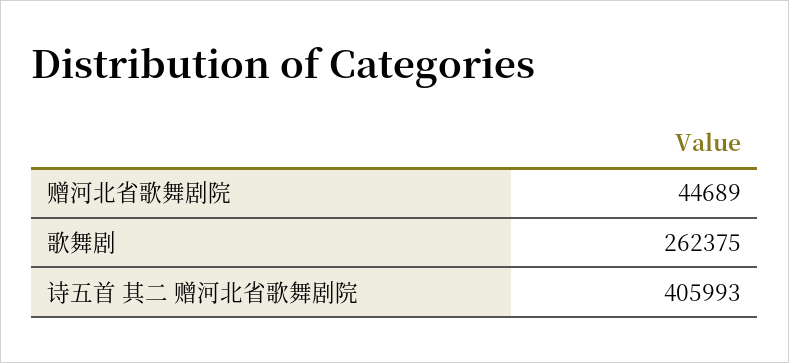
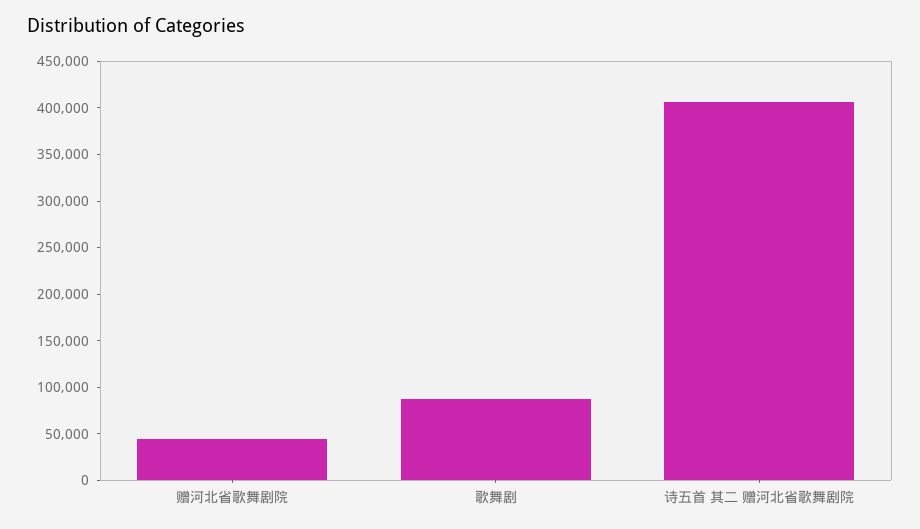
歌舞剧: 262375 -> 90000

